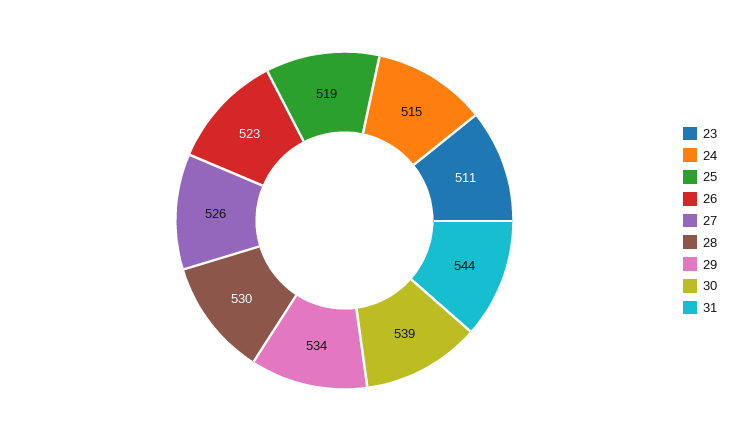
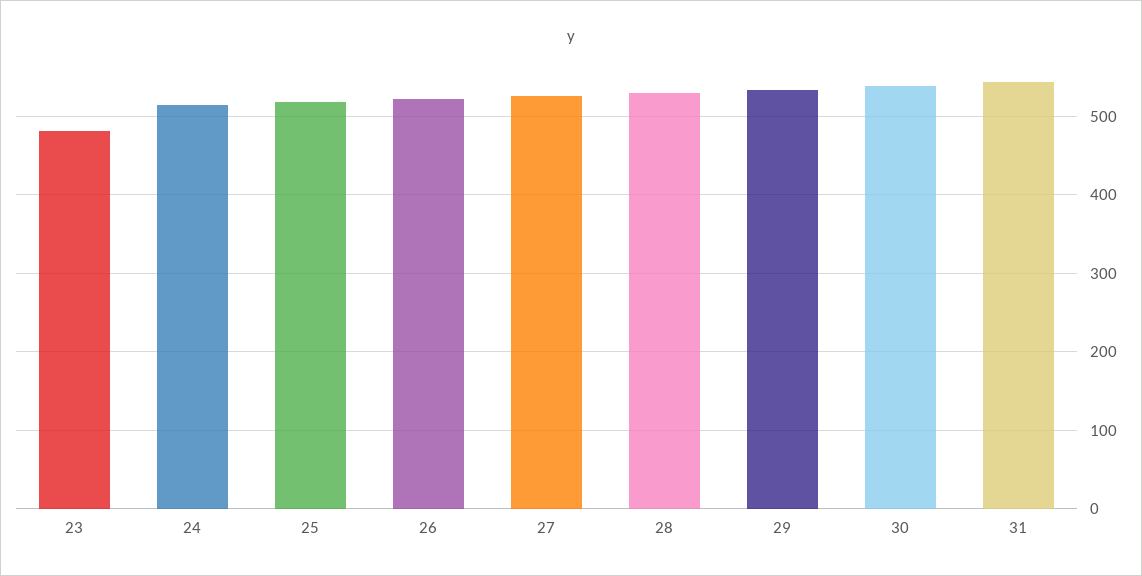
23: 511 -> 480

